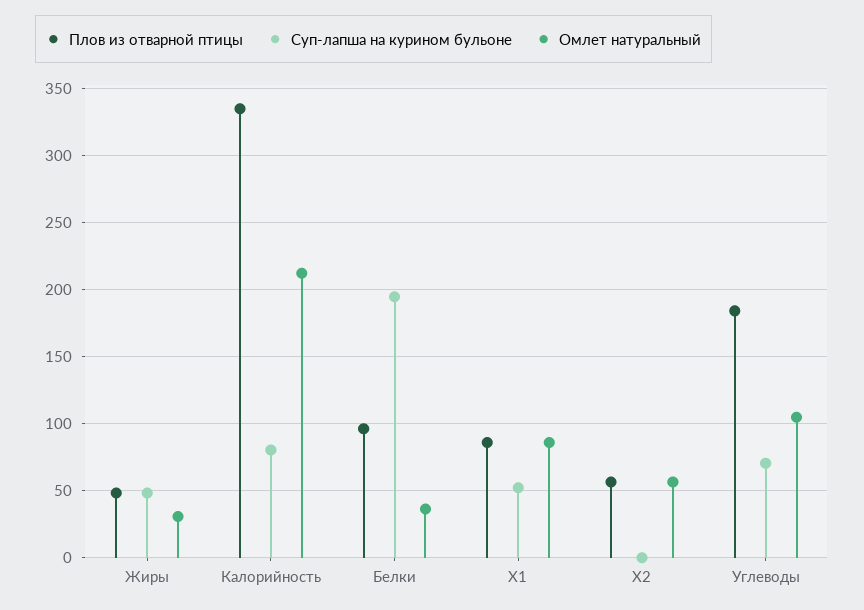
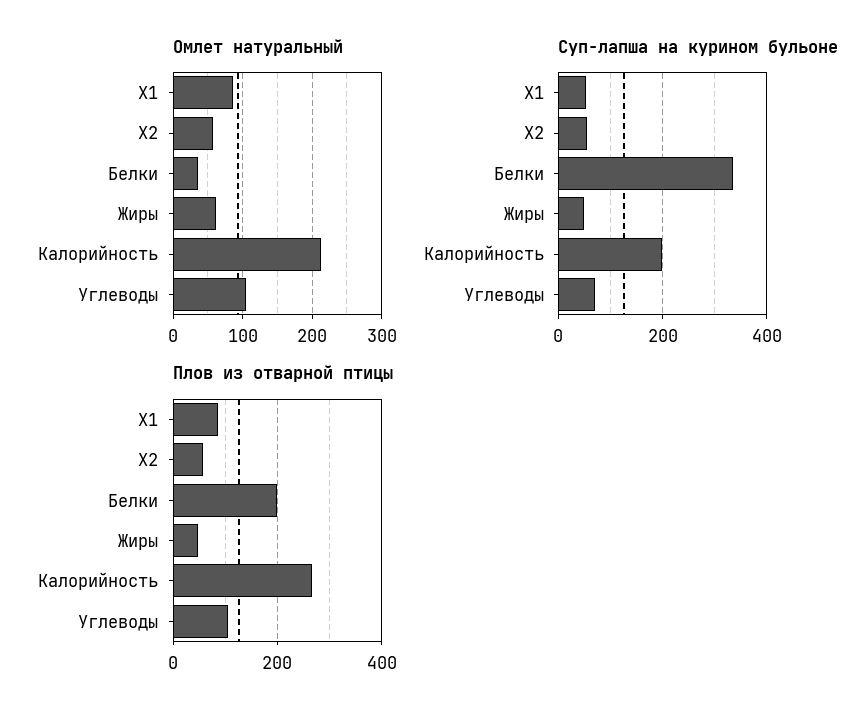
Омлет натуральный, Жиры: 30 -> 60
Плов из отварной птицы, Калорийность: 335 -> 260
Суп-лапша на курином бульоне, Калорийность: 80 -> 200
Плов из отварной птицы, Белки: 95 -> 200
Суп-лапша на курином бульоне, Белки: 195 -> 340
Суп-лапша на курином бульоне, X2: 0 -> 60
Плов из отварной птицы, Углеводы: 185 -> 100

